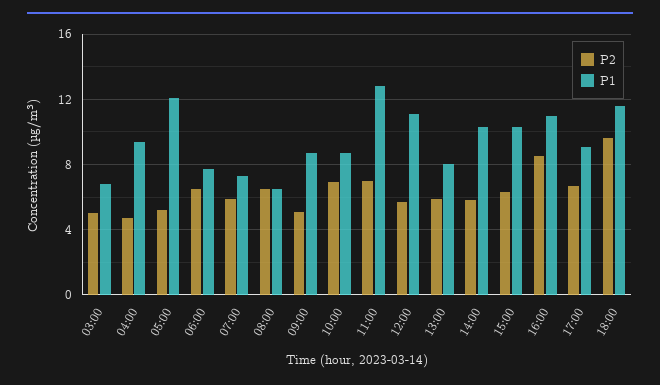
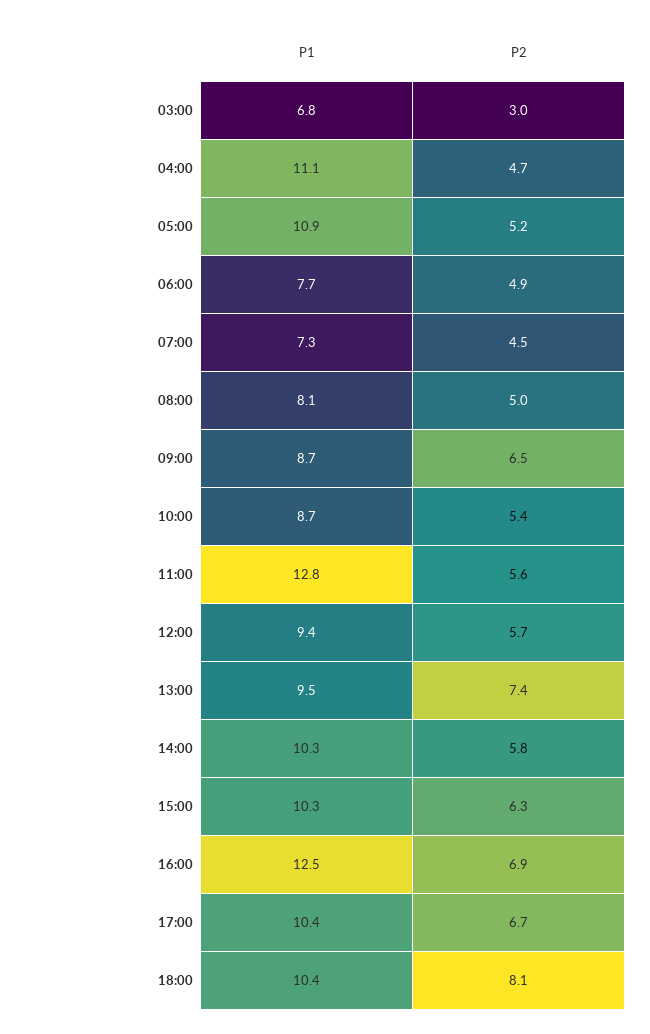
P2, 03:00: 5 -> 3
P1, 04:00: 9.5 -> 11.1
P1, 05:00: 12 -> 10.9
P2, 06:00: 6.5 -> 4.9
P2, 07:00: 6 -> 4.5
P2, 08:00: 6.5 -> 5
P1, 08:00: 6.5 -> 8.1
P2, 09:00: 5 -> 6.5
P2, 10:00: 7 -> 5.4
P2, 11:00: 7 -> 5.6
P1, 12:00: 11 -> 9.4
P2, 13:00: 6 -> 7.4
P1, 13:00: 8 -> 9.5
P2, 16:00: 8.5 -> 6.9
P1, 16:00: 11 -> 12.5
P1, 17:00: 9 -> 10.4
P2, 18:00: 9.5 -> 8.1
P1, 18:00: 11.5 -> 10.4

